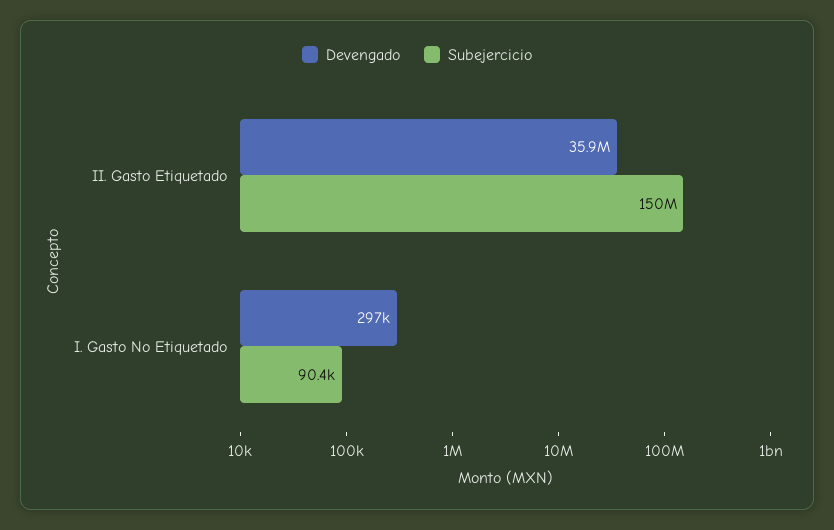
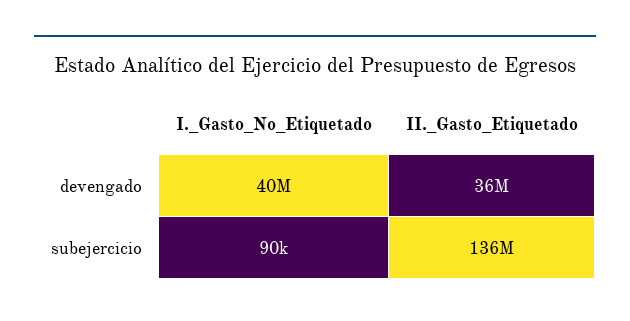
Subejercicio, II. Gasto Etiquetado: 150000000 -> 136000000
Devengado, I. Gasto No Etiquetado: 297000 -> 40000000

